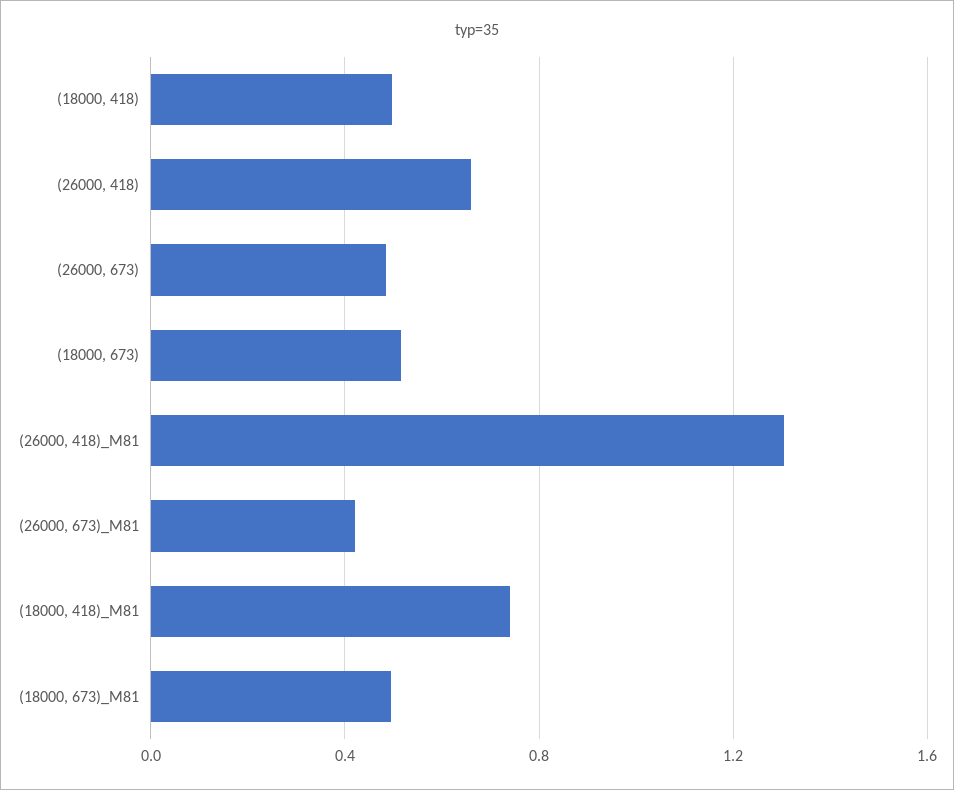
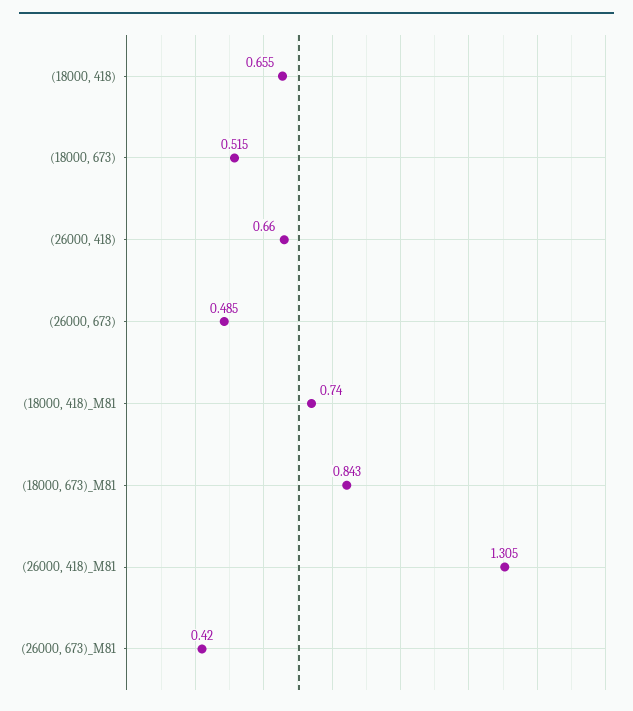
(18000, 418): 0.5 -> 0.655
(18000, 673)_M81: 0.5 -> 0.843

